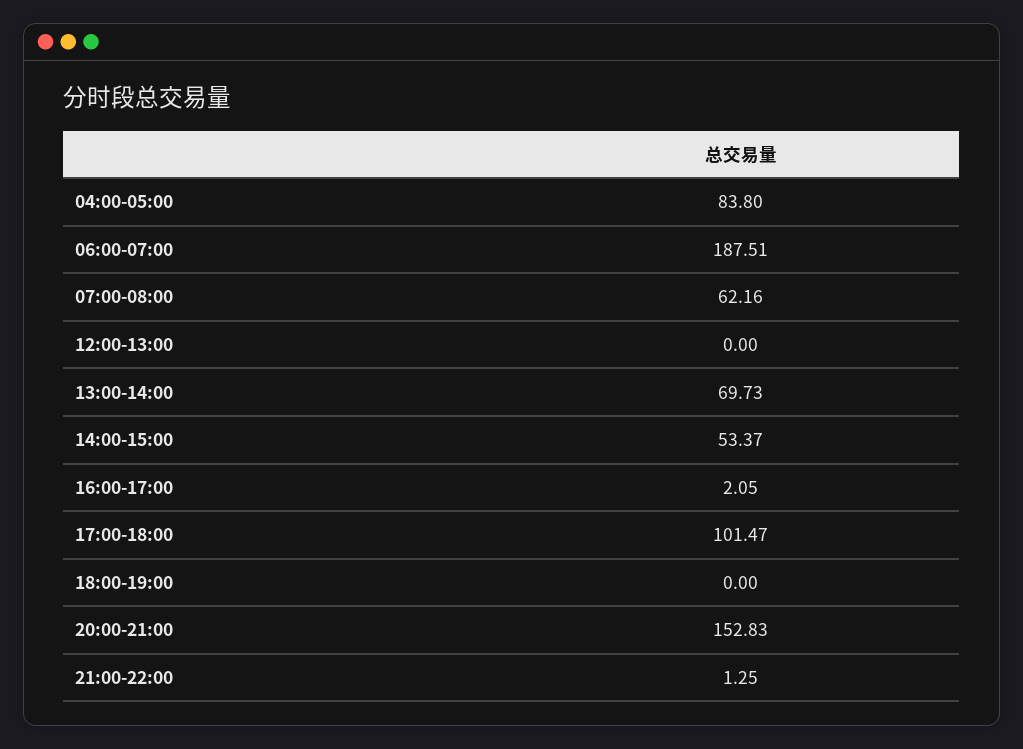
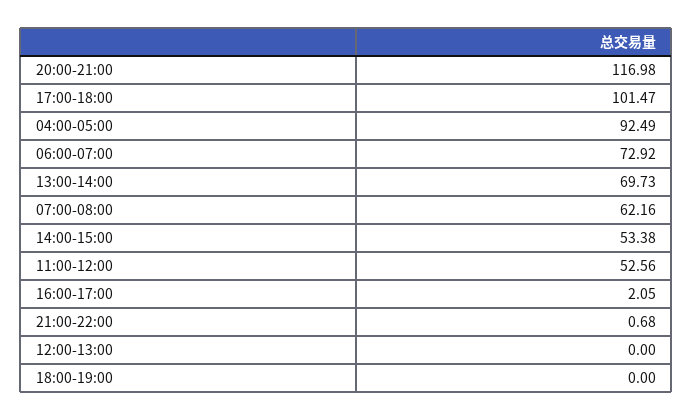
04:00-05:00: 83.8 -> 92.49
06:00-07:00: 187.51 -> 72.92
14:00-15:00: 53.37 -> 53.38
20:00-21:00: 152.83 -> 116.98
21:00-22:00: 1.25 -> 0.68
11:00-12:00: none -> 52.56

